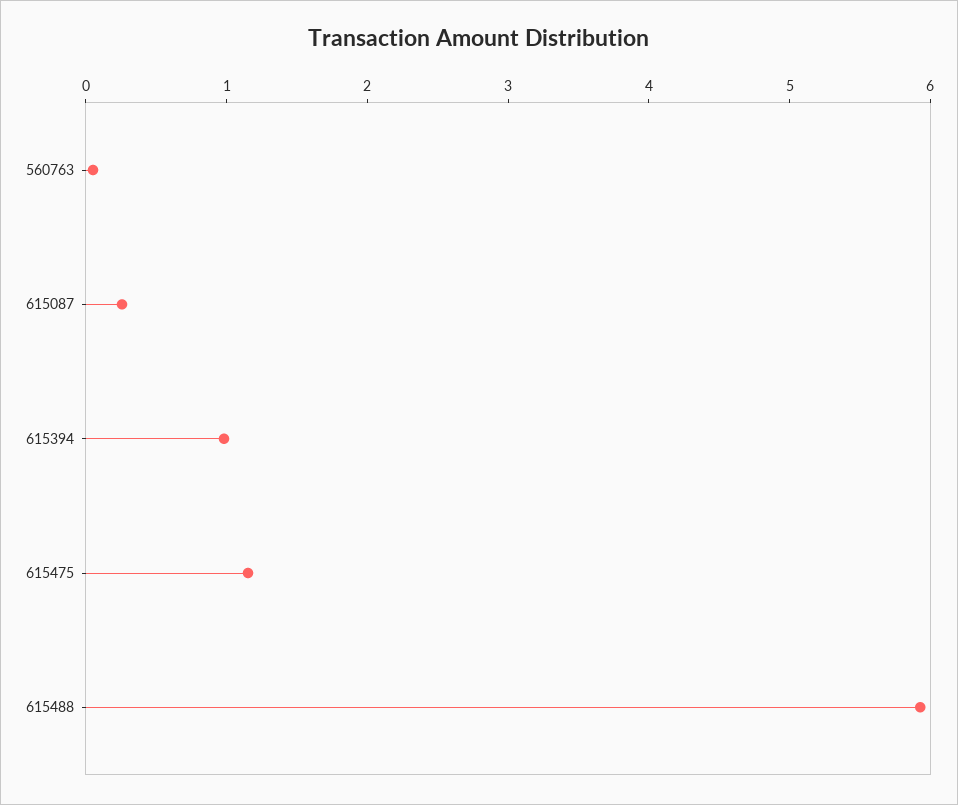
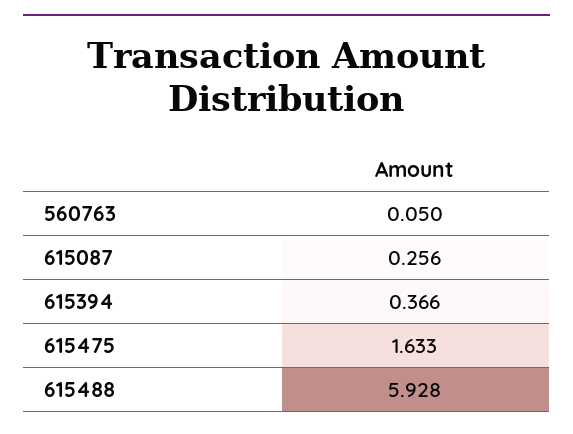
615394: 1 -> 0.366
615475: 1.2 -> 1.633

